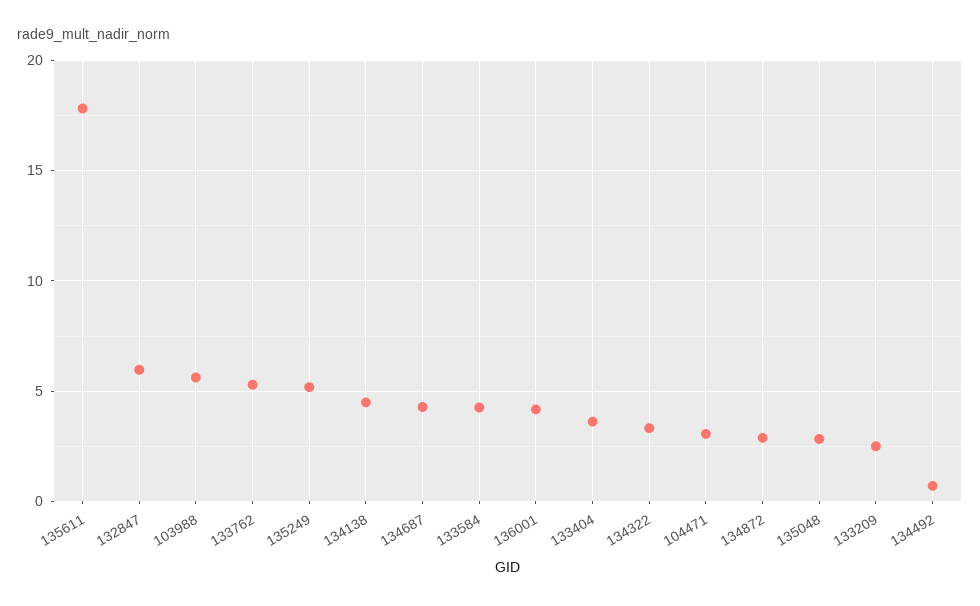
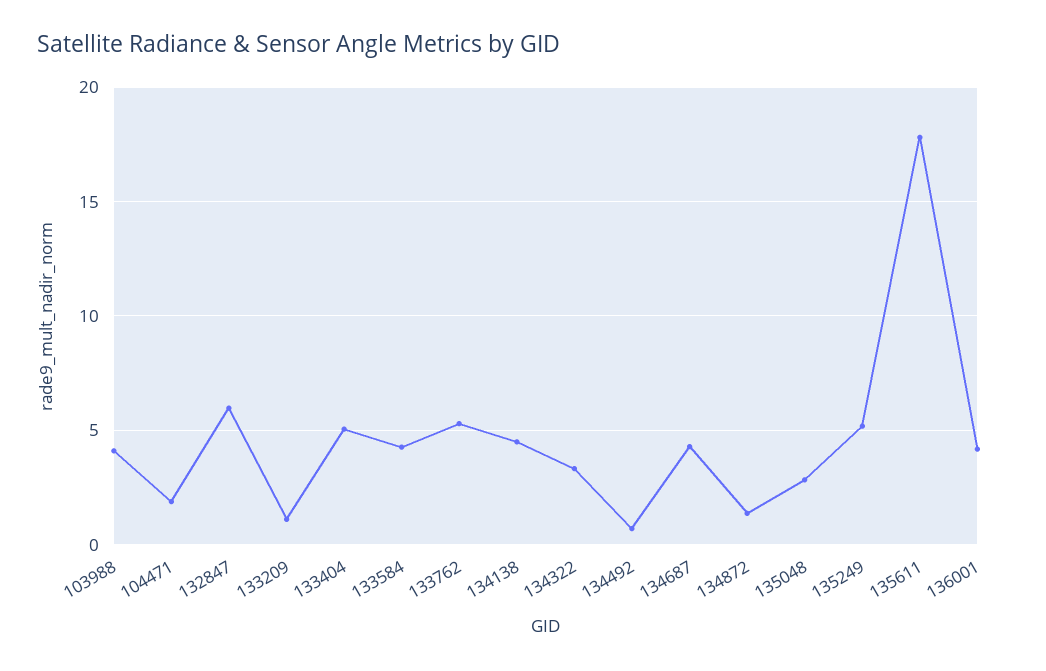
103988: 5.5 -> 4
133404: 3.5 -> 5
104471: 3 -> 2
134872: 3 -> 1.5
133209: 2.5 -> 1

